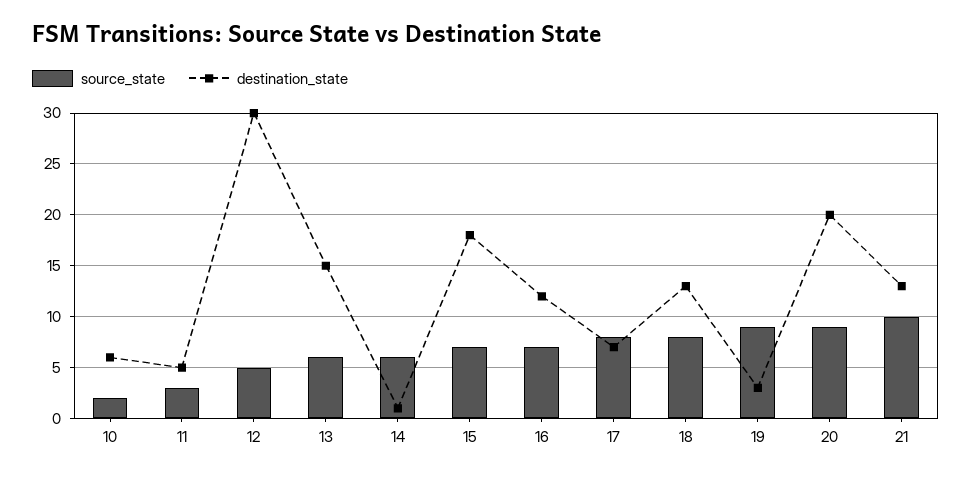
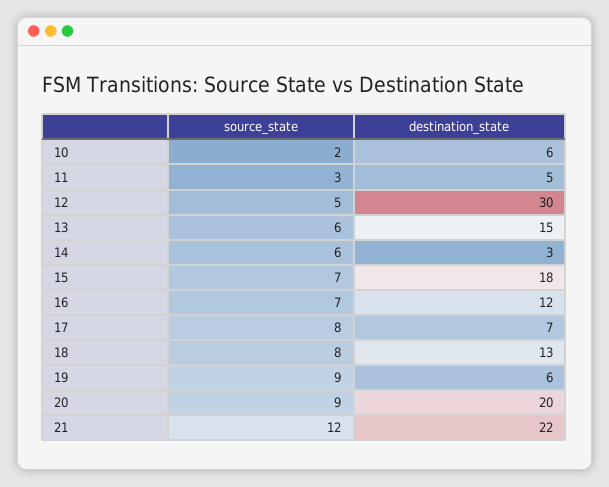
destination_state, 14: 1 -> 3
destination_state, 19: 3 -> 6
source_state, 21: 10 -> 12
destination_state, 21: 13 -> 22

